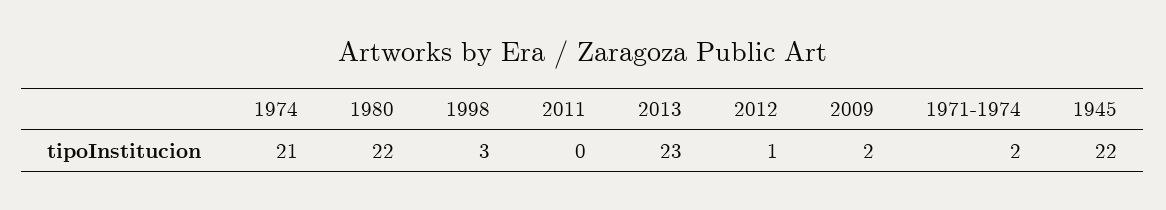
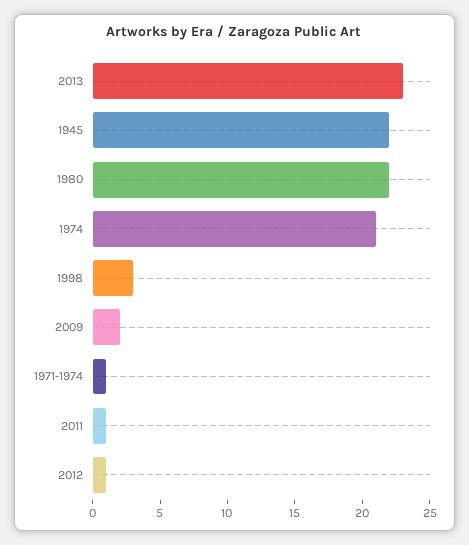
2011: 0 -> 1
1971-1974: 2 -> 1

